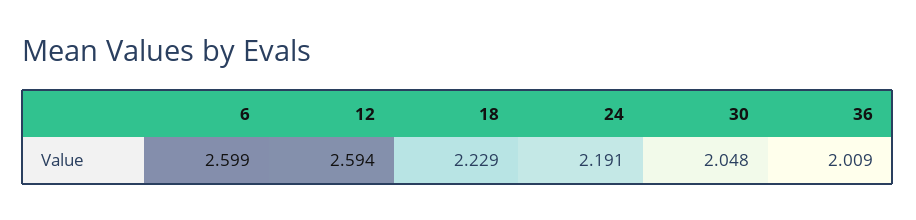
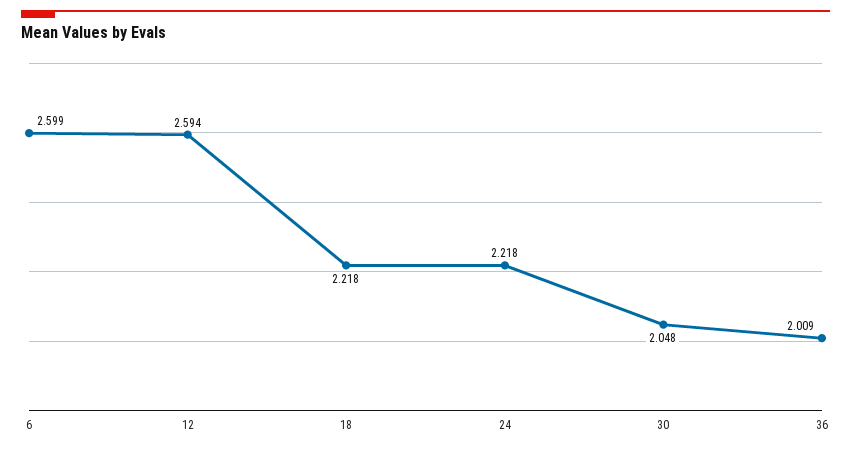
18: 2.229 -> 2.218
24: 2.191 -> 2.218

